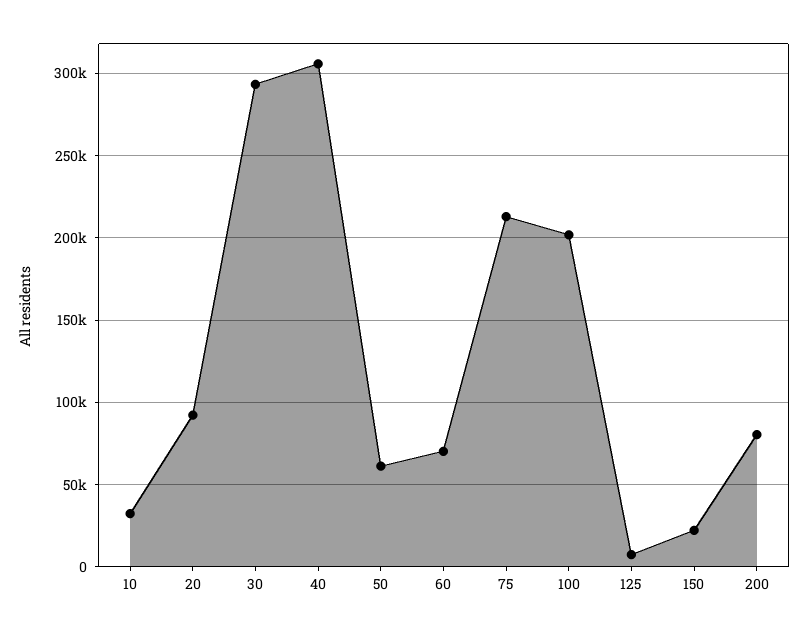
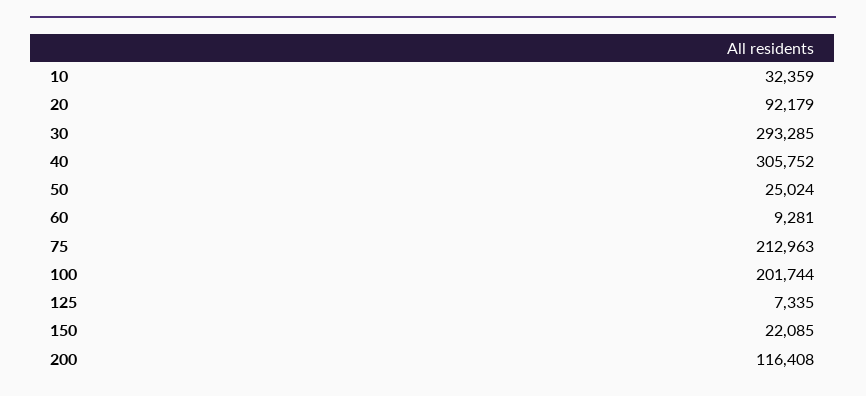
50: 60000 -> 25024
60: 70000 -> 9281
200: 80000 -> 116408

